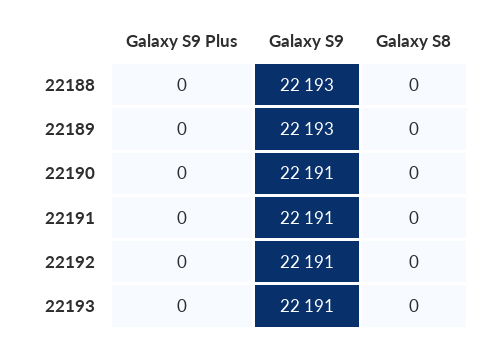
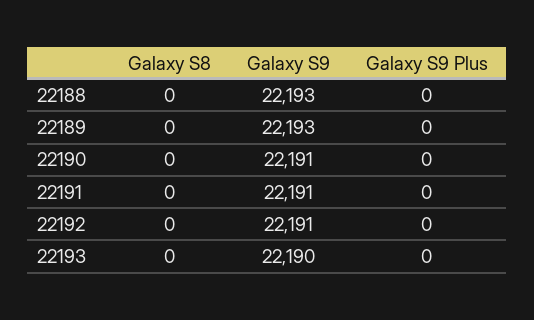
Galaxy S9, 22193: 22191 -> 22190

